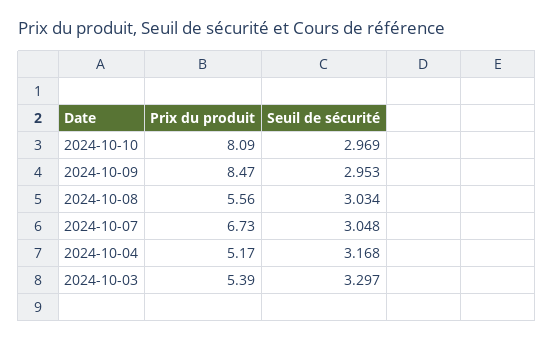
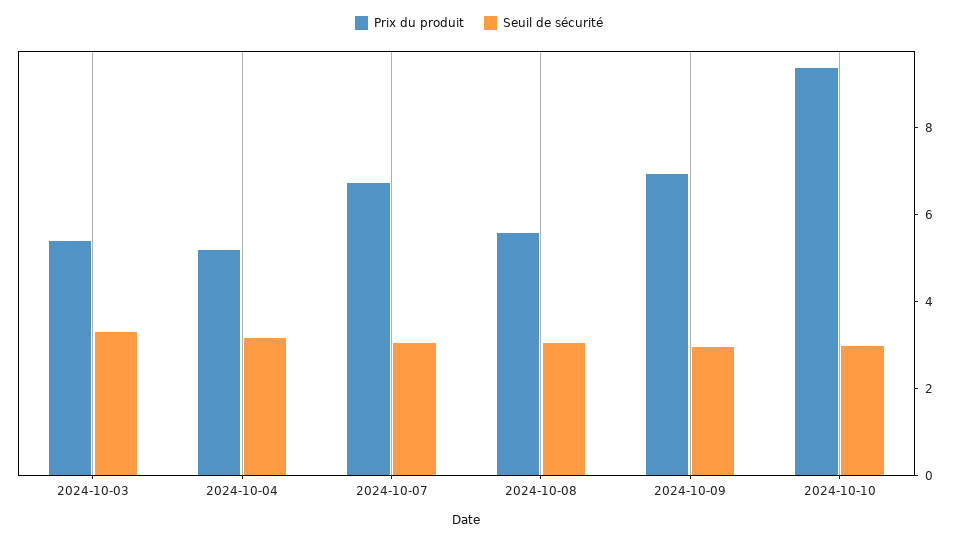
Prix du produit, 2024-10-10: 8.09 -> 9.5
Prix du produit, 2024-10-09: 8.47 -> 7

